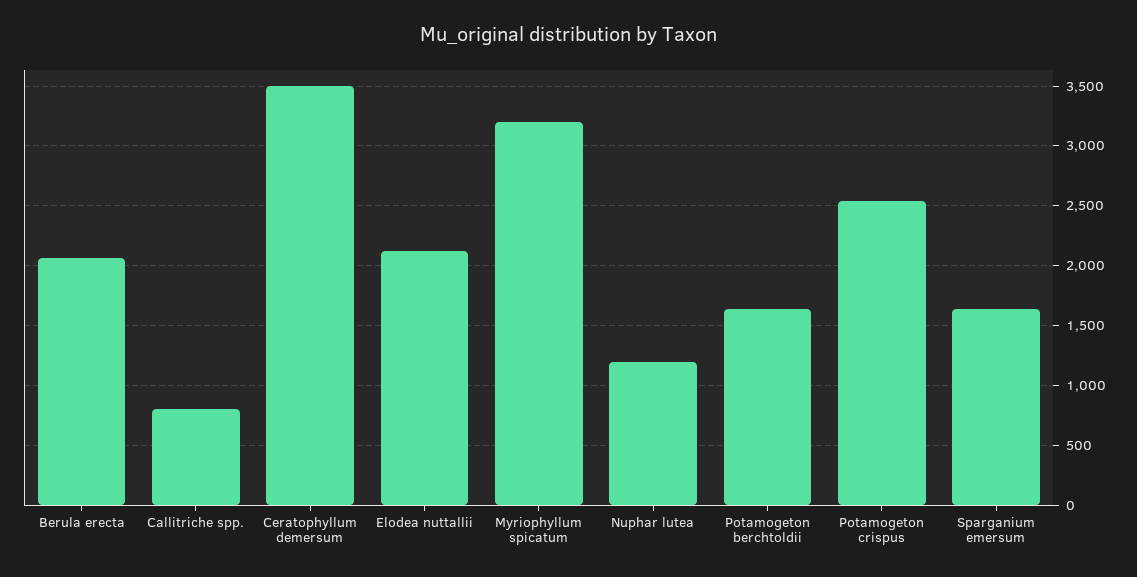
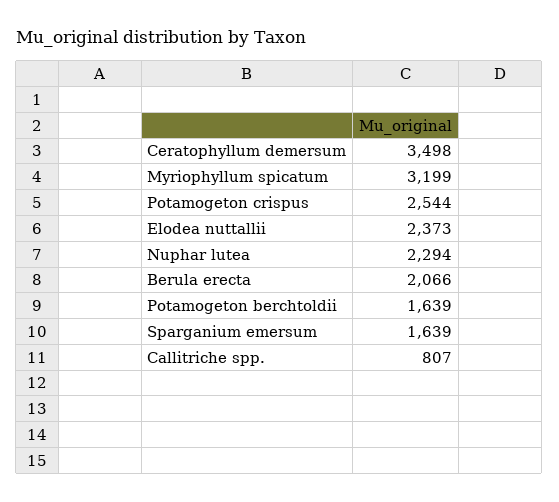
Elodea nuttallii: 2100 -> 2373
Nuphar lutea: 1200 -> 2294

